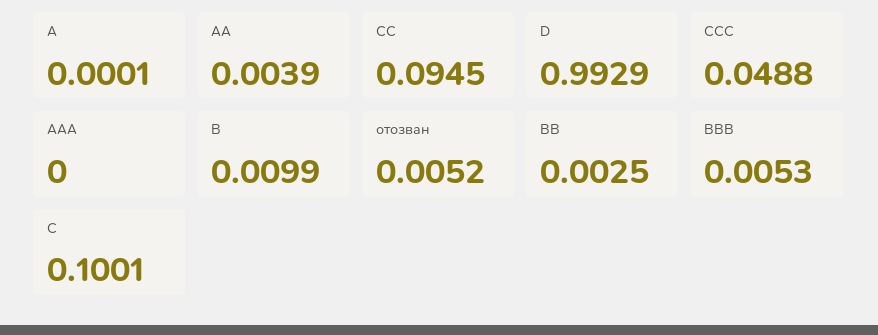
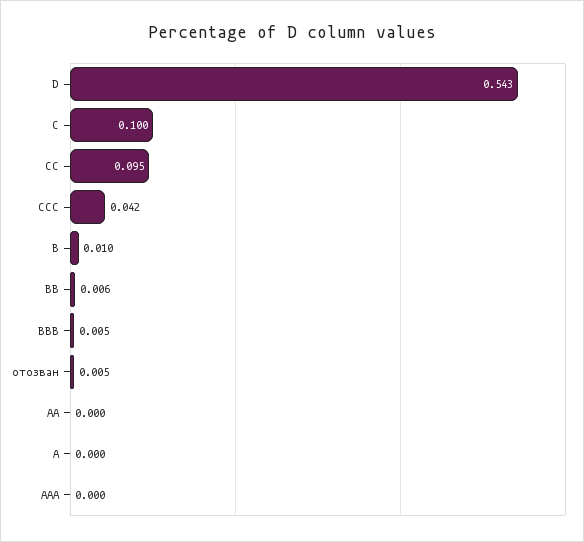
AA: 0.0039 -> 0
D: 0.9929 -> 0.543
CCC: 0.0488 -> 0.042
BB: 0.0025 -> 0.006

